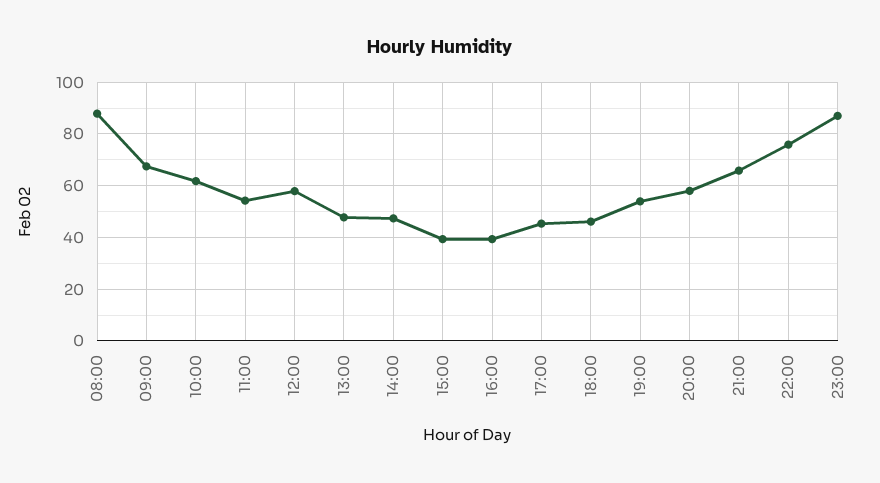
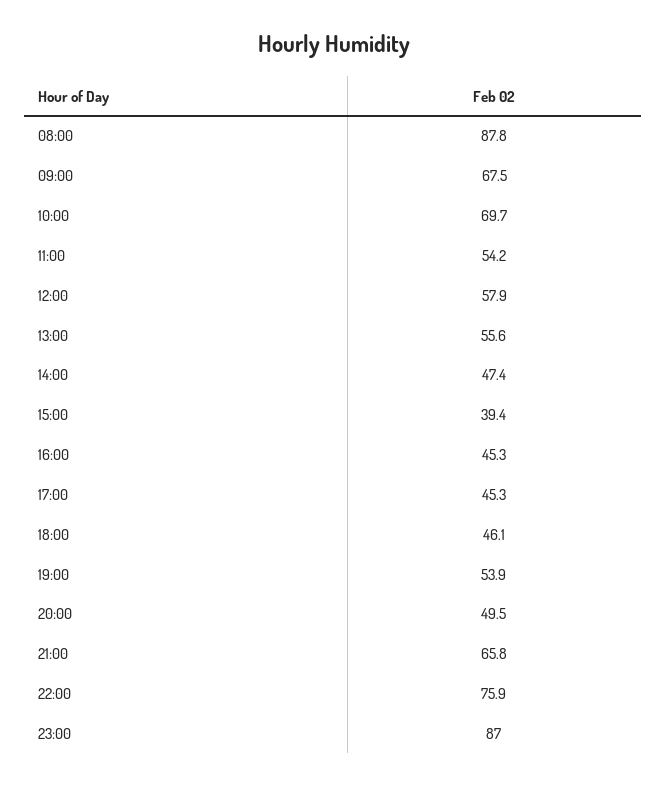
10:00: 62.5 -> 69.7
13:00: 47.5 -> 55.6
16:00: 40 -> 45.3
20:00: 57.5 -> 49.5

